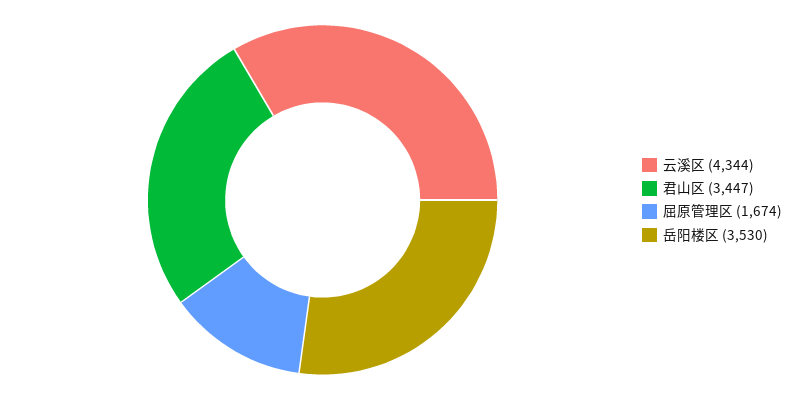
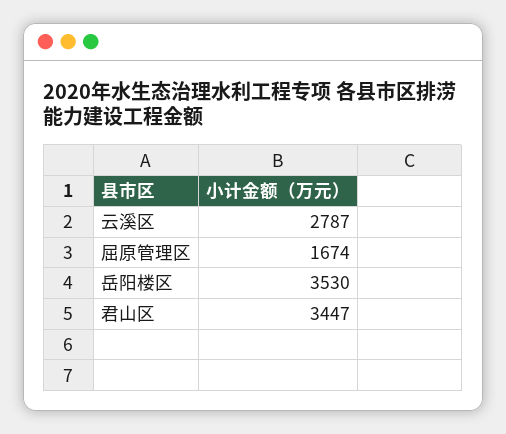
云溪区: 4344 -> 2787

